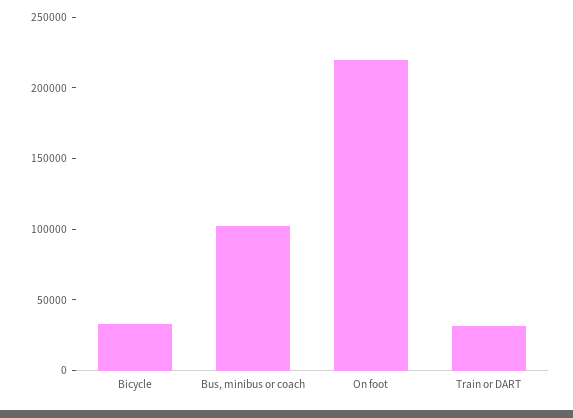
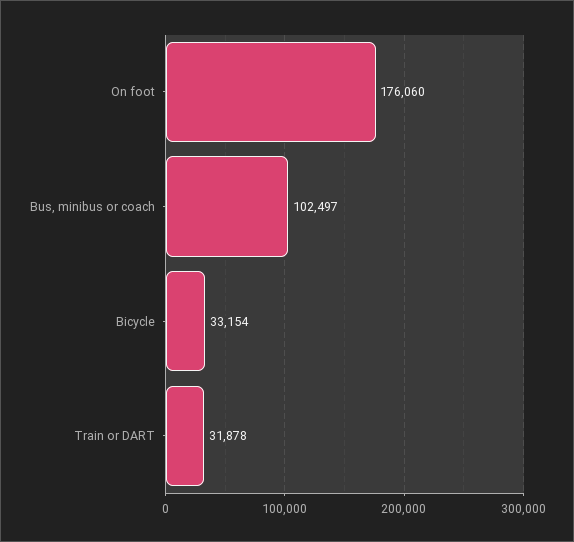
On foot: 220000 -> 176060

